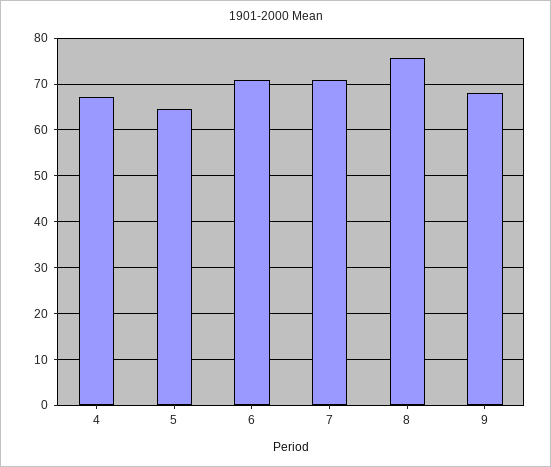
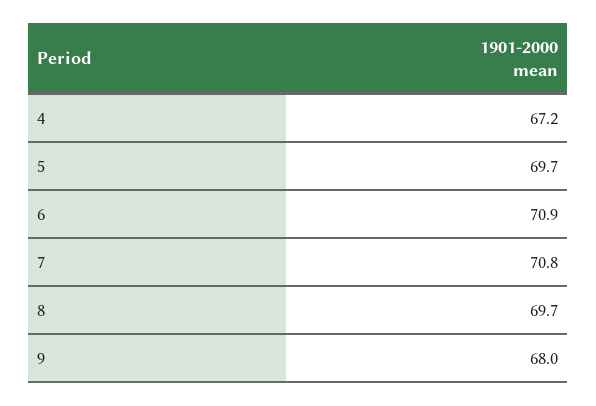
5: 64 -> 69.7
8: 76 -> 69.7

